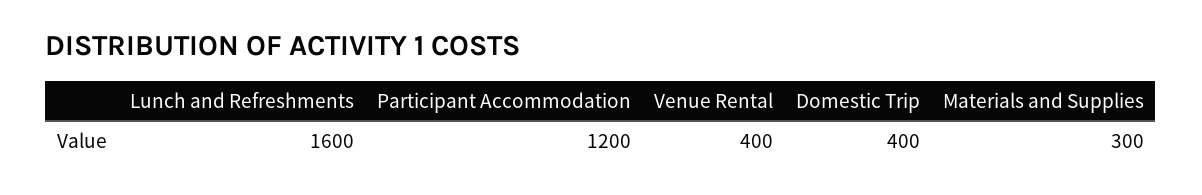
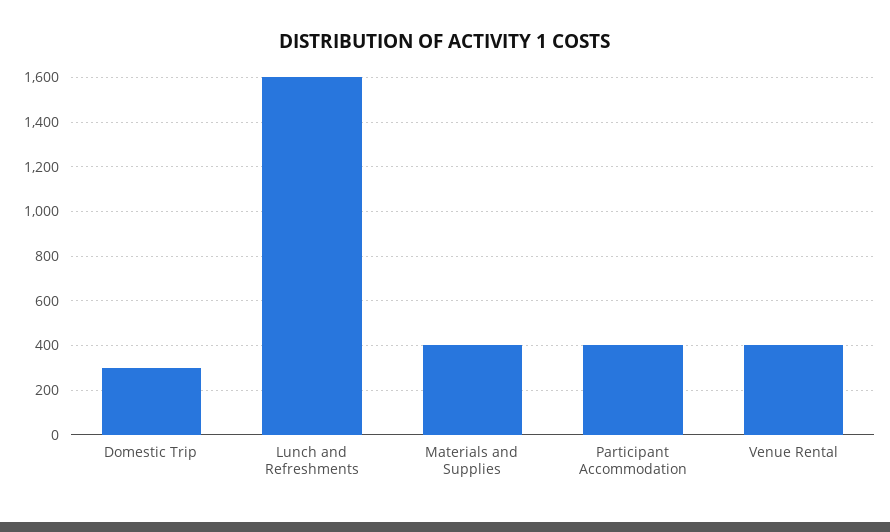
Participant Accommodation: 1200 -> 400
Domestic Trip: 400 -> 300
Materials and Supplies: 300 -> 400

